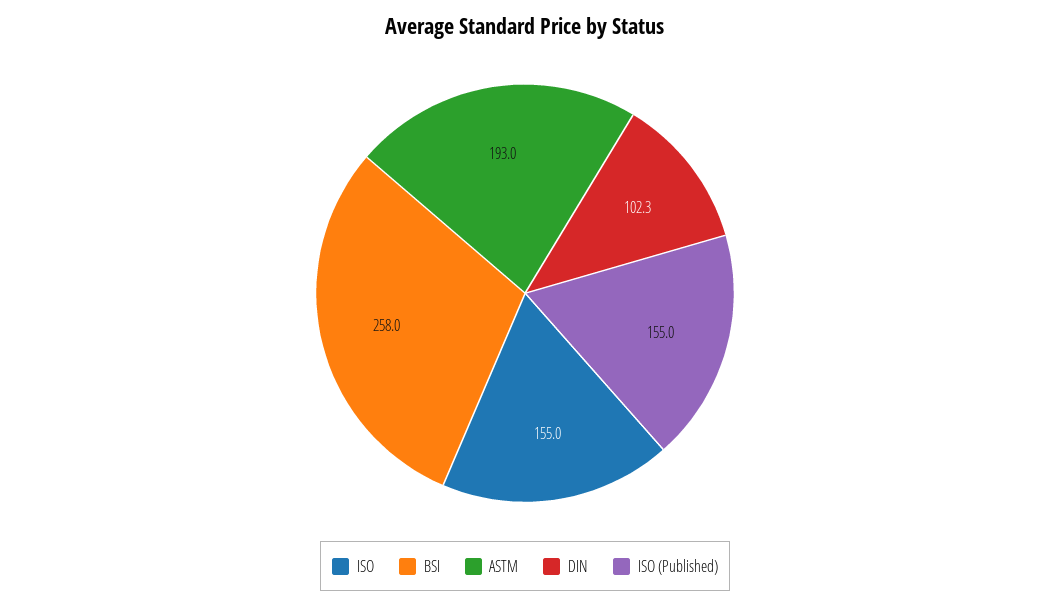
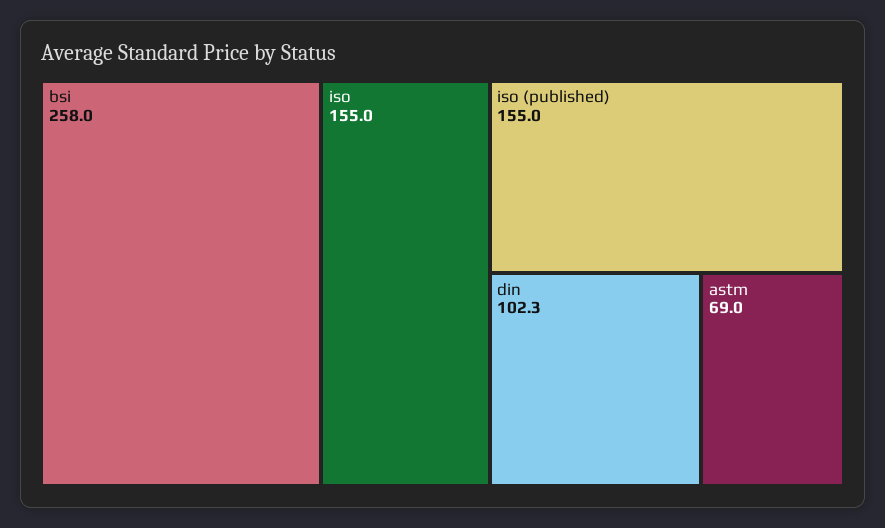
ASTM: 193 -> 69

